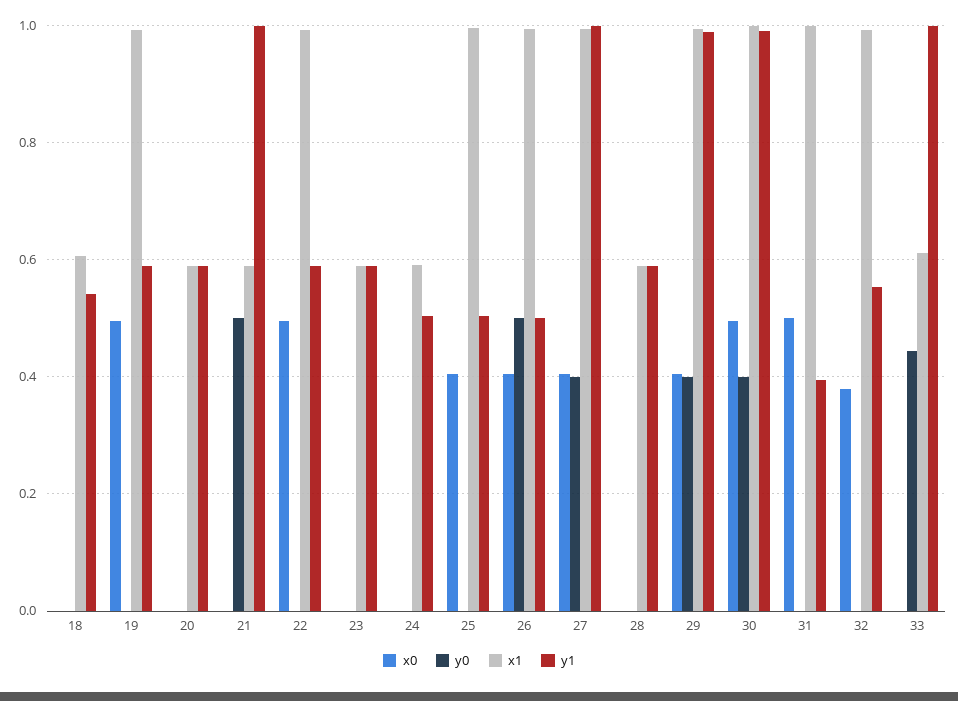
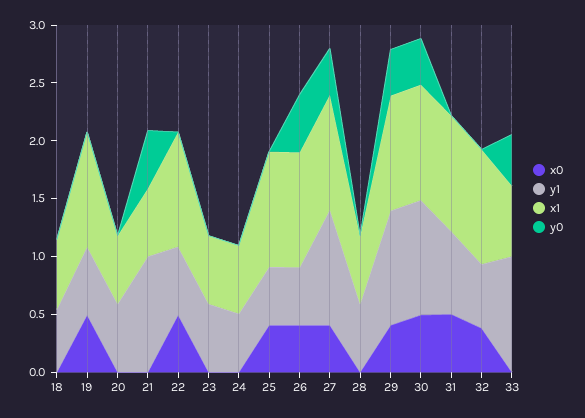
y1, 31: 0.4 -> 0.7

